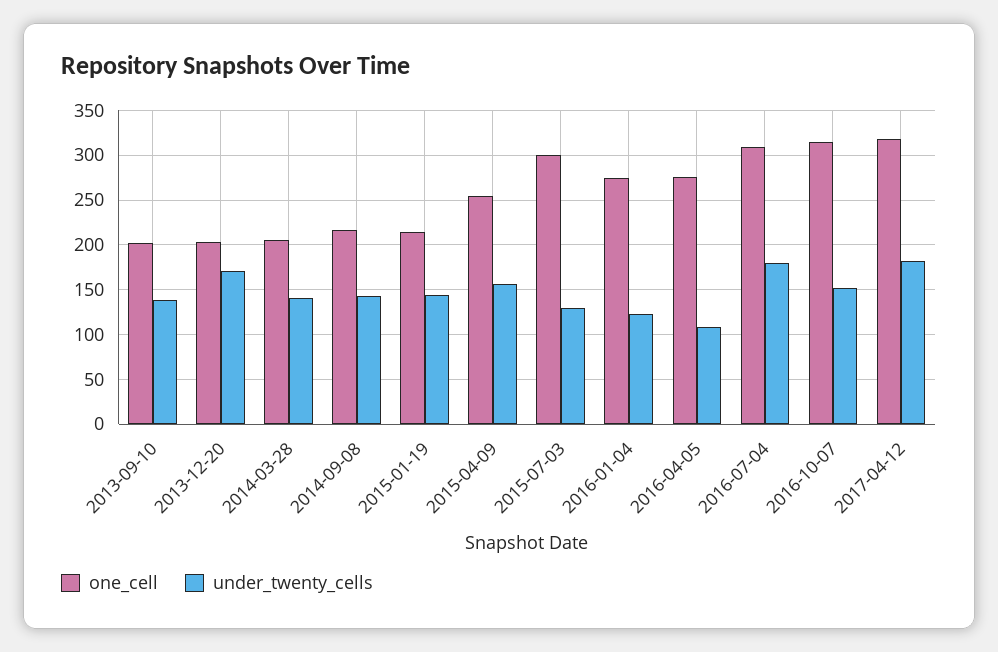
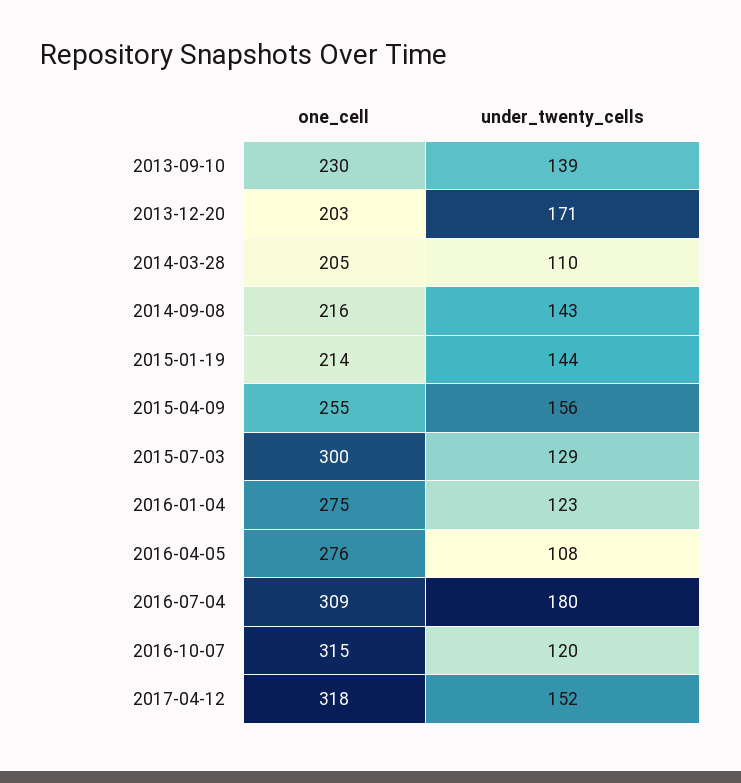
one_cell, 2013-09-10: 200 -> 230
under_twenty_cells, 2014-03-28: 140 -> 110
under_twenty_cells, 2016-10-07: 150 -> 120
under_twenty_cells, 2017-04-12: 180 -> 152

